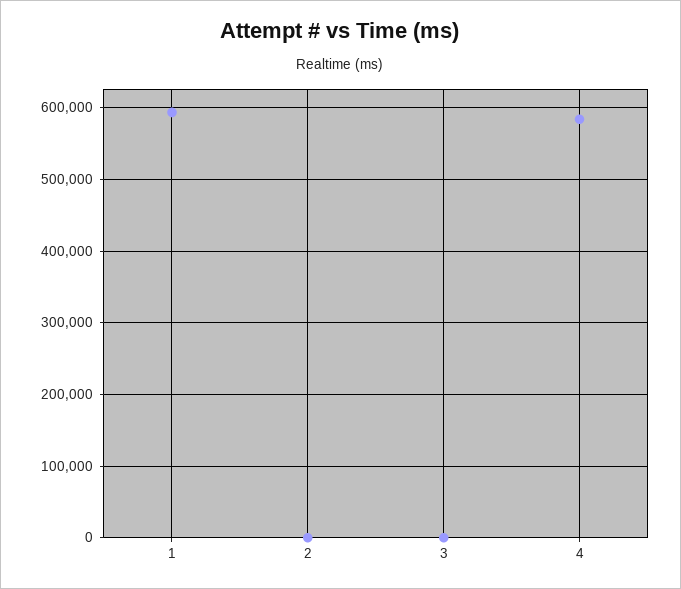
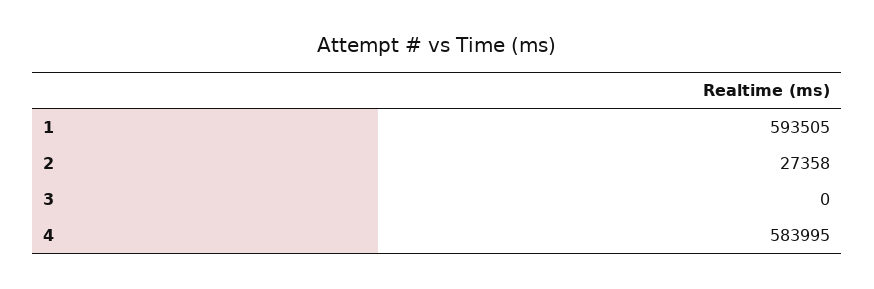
2: 0 -> 27358

